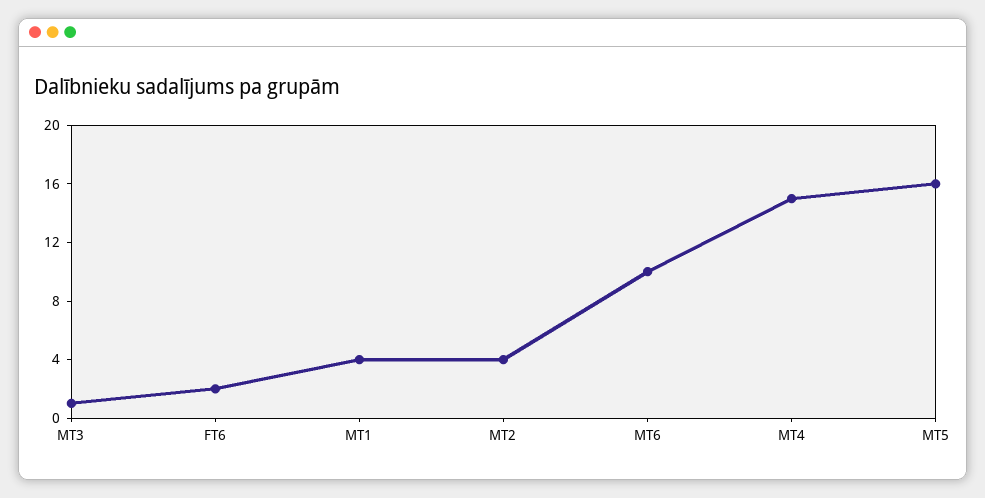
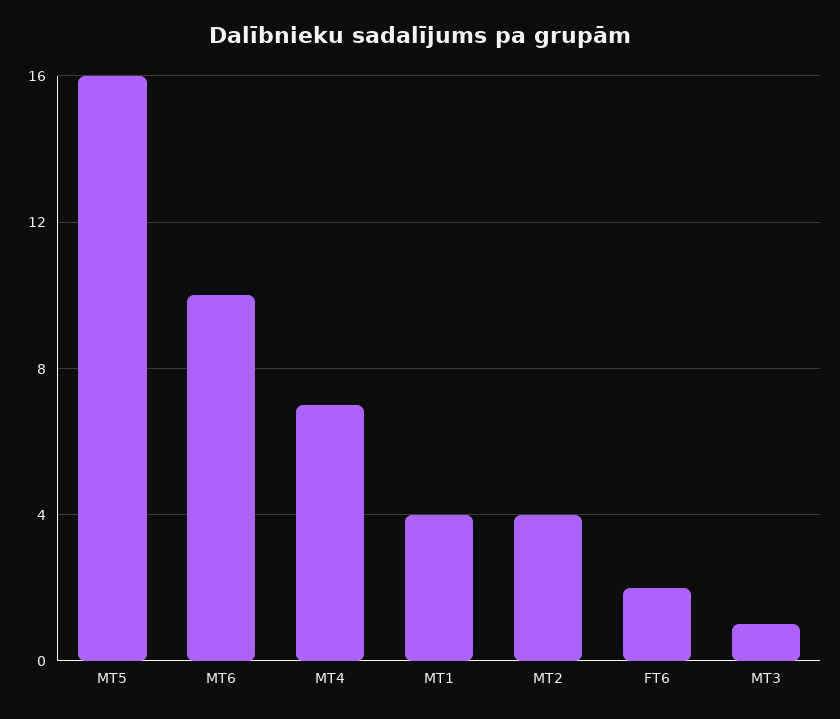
MT4: 15 -> 7

